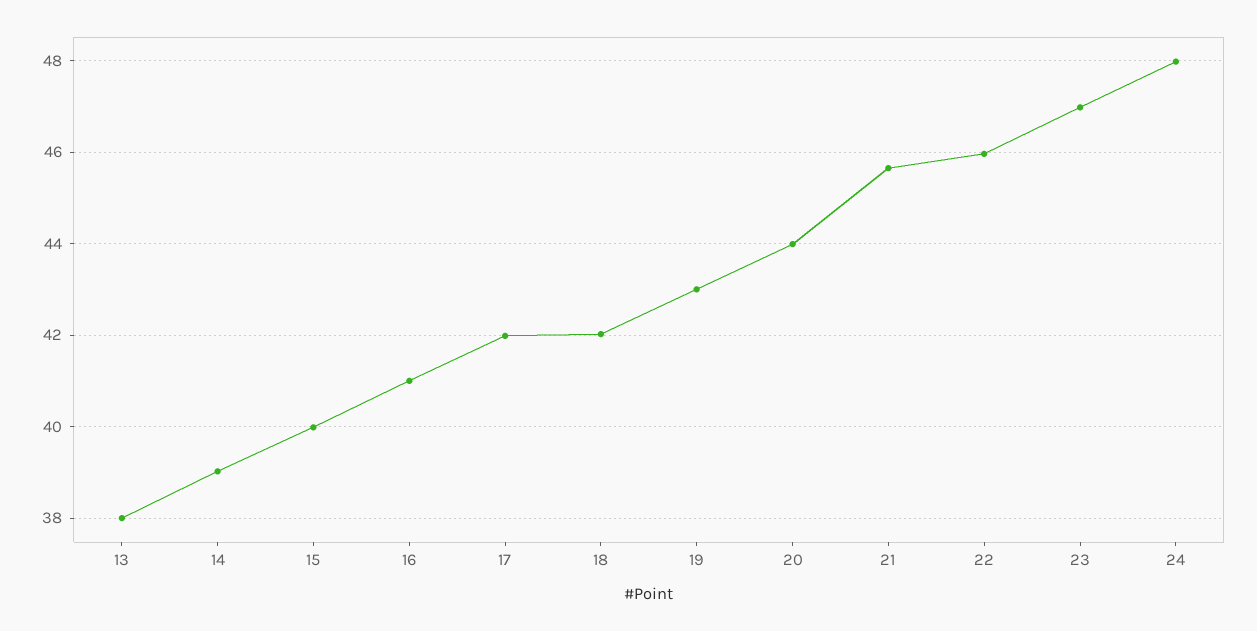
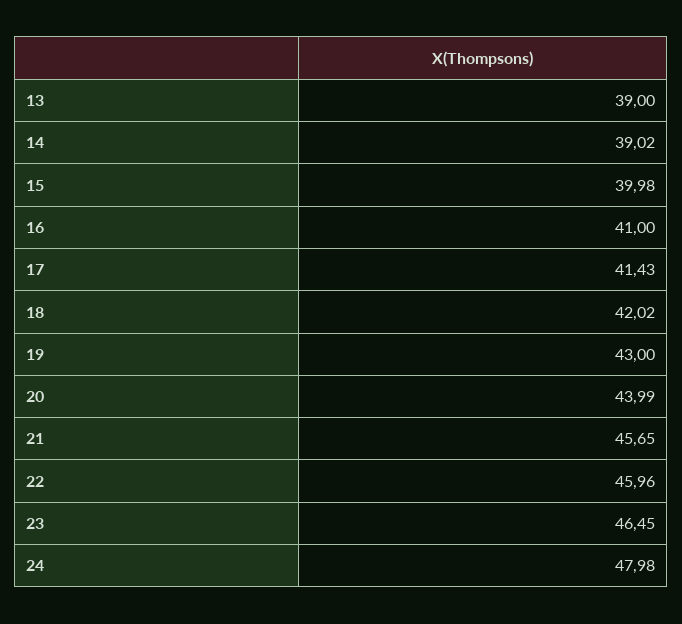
13: 38 -> 39
17: 42 -> 41.43
23: 47 -> 46.45

